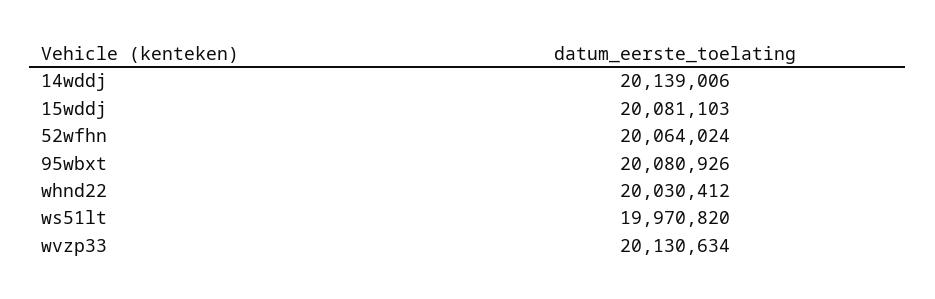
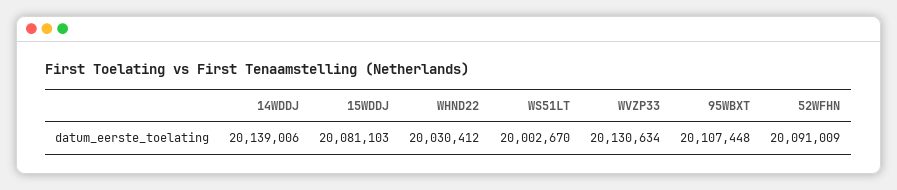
52wfhn: 20064024 -> 20091009
95wbxt: 20080926 -> 20107448
ws51lt: 19970820 -> 20002670

